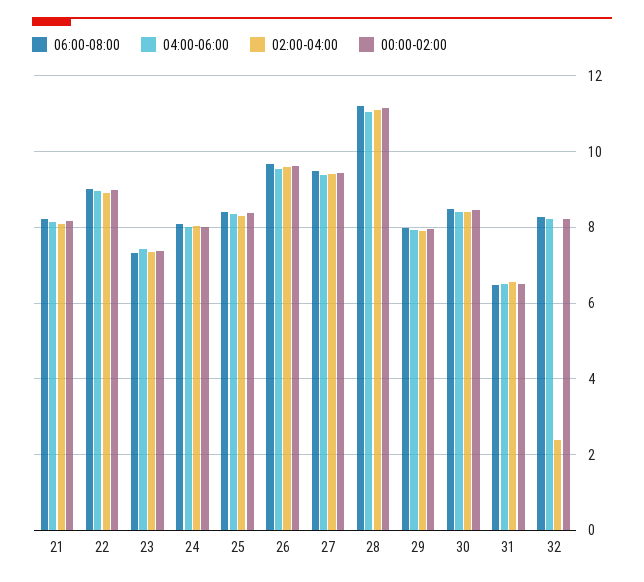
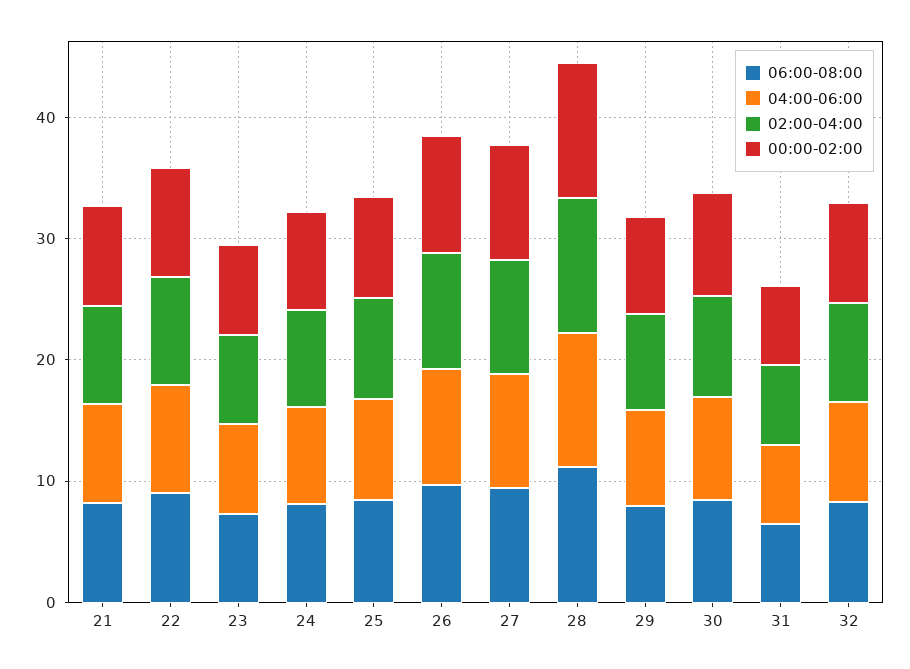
02:00-04:00, 32: 2.4 -> 8

